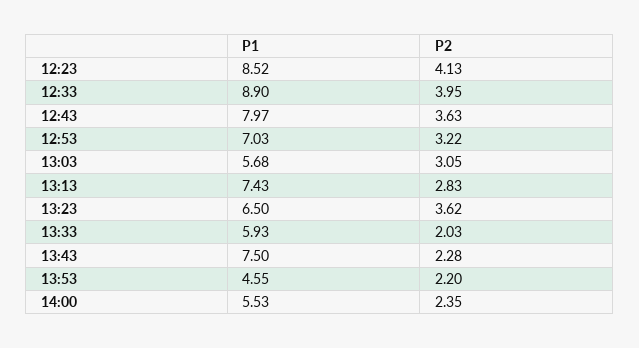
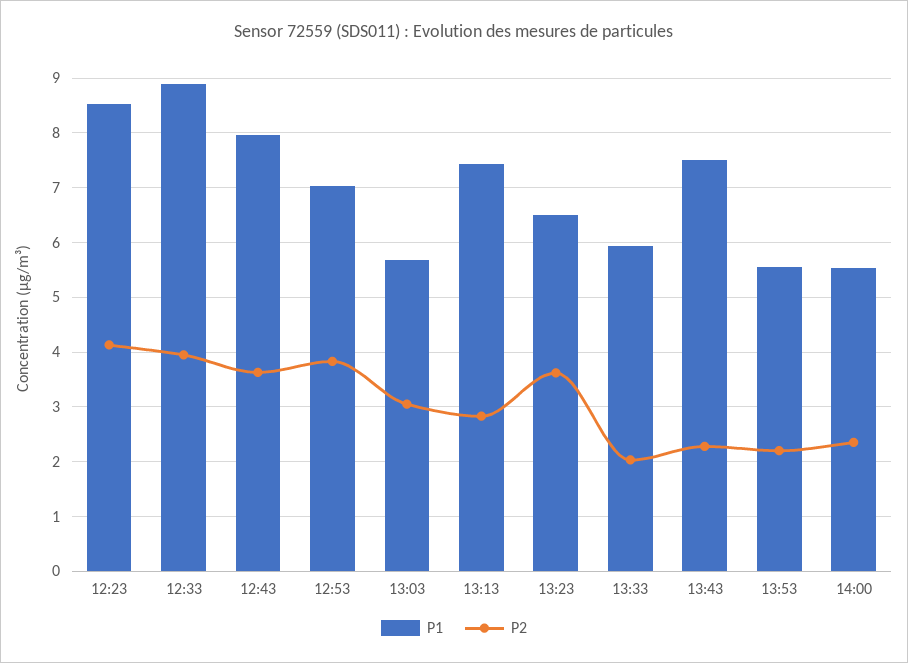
P2, 12:53: 3.22 -> 3.8
P1, 13:53: 4.55 -> 5.6

